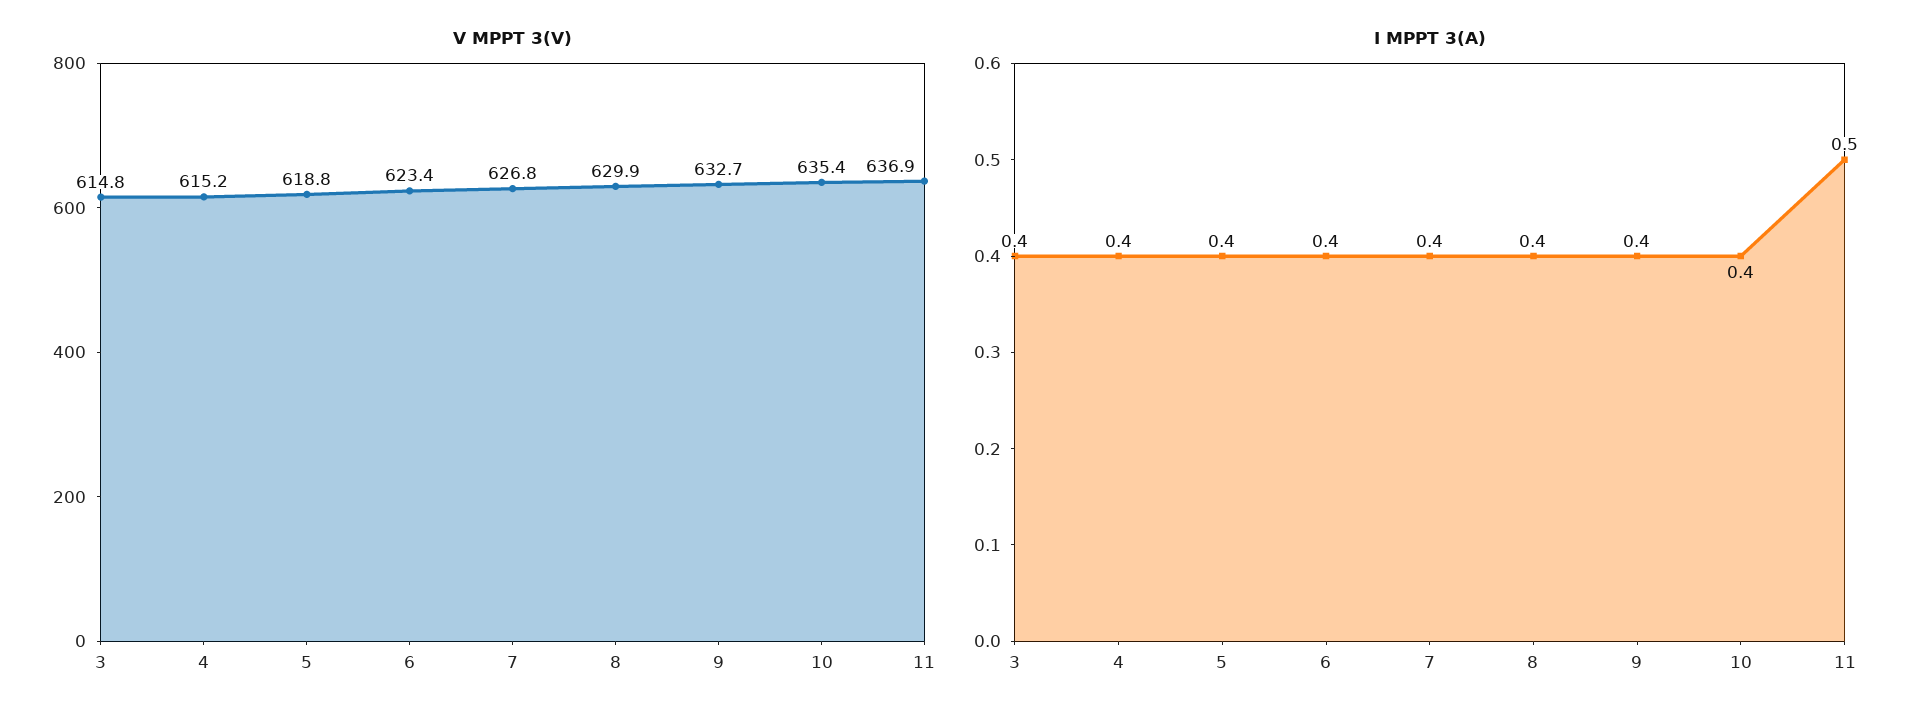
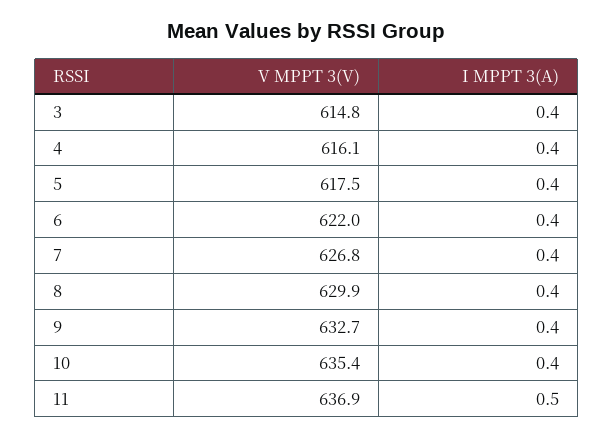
V MPPT 3(V), 4: 615.2 -> 616.1
V MPPT 3(V), 5: 618.8 -> 617.5
V MPPT 3(V), 6: 623.4 -> 622

